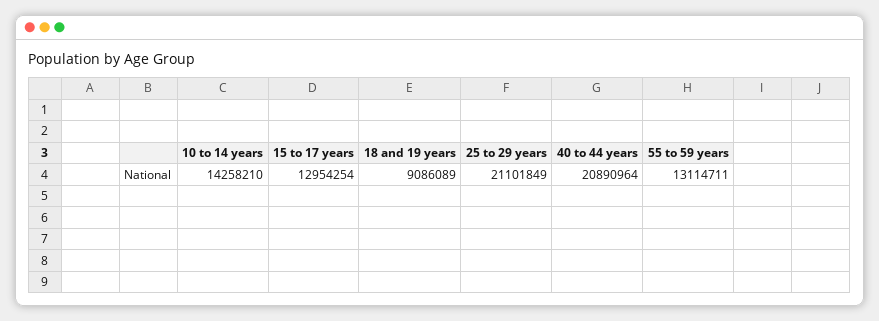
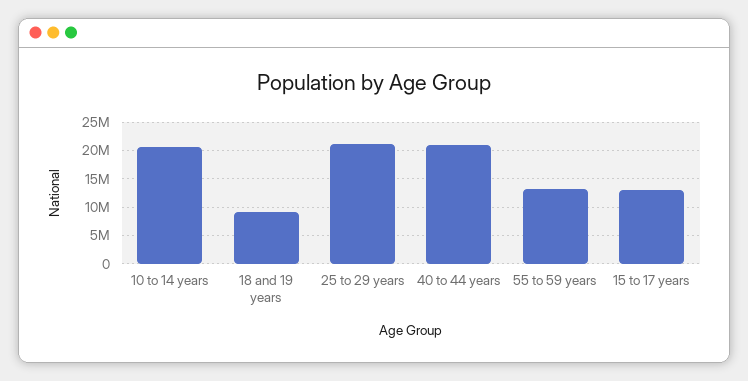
10 to 14 years: 14258210 -> 20000000

